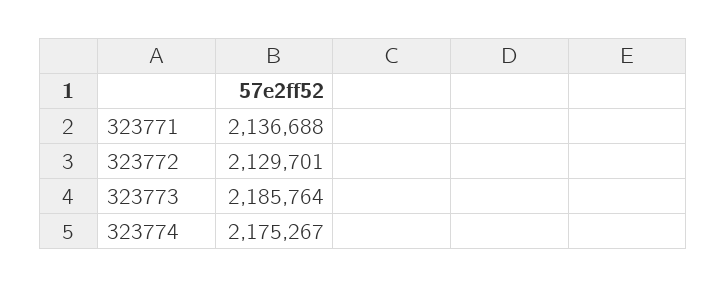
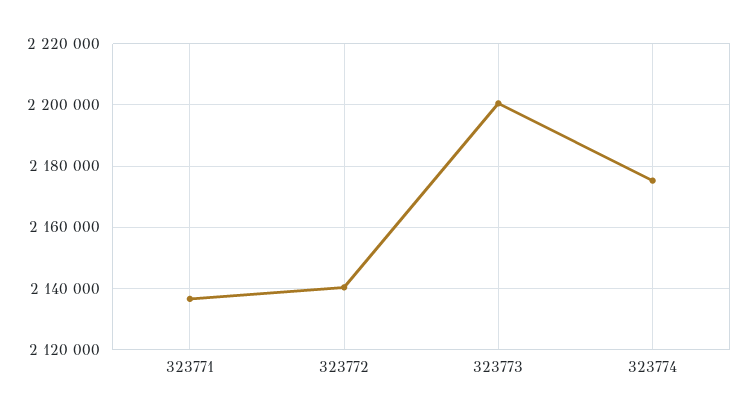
323772: 2129701 -> 2140000
323773: 2185764 -> 2200000

